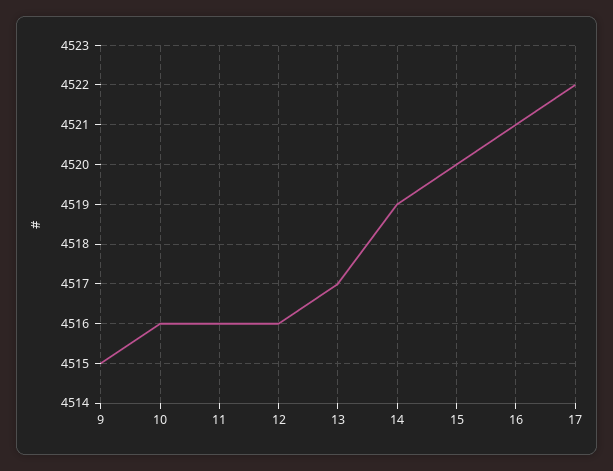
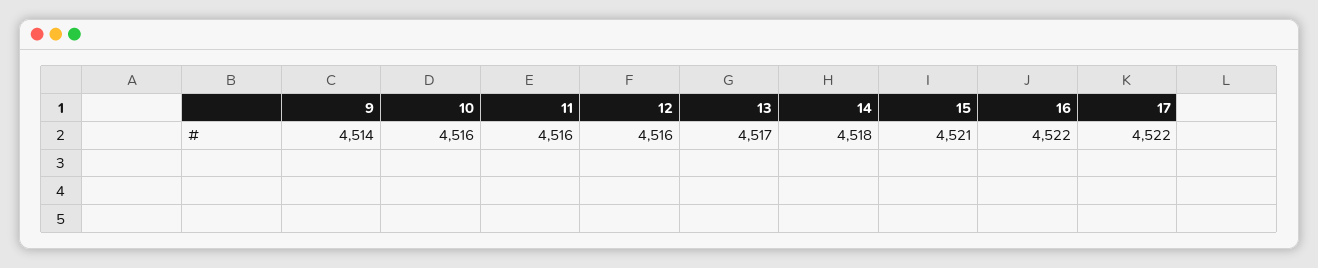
9: 4515 -> 4514
14: 4519 -> 4518
15: 4520 -> 4521
16: 4521 -> 4522

